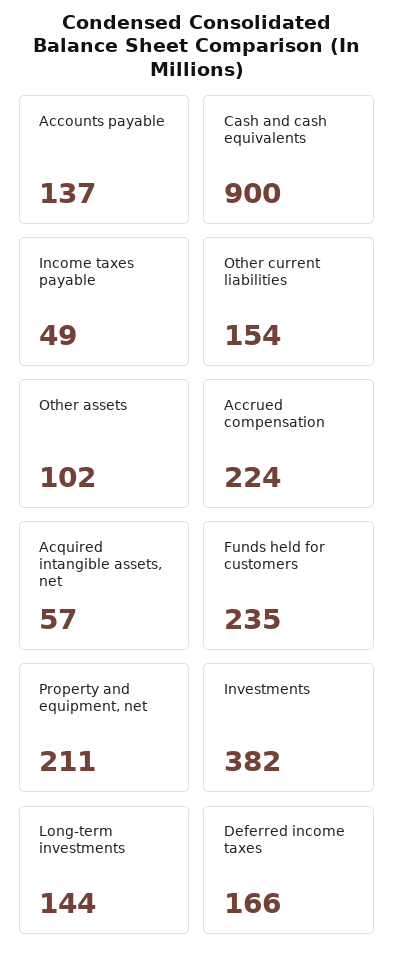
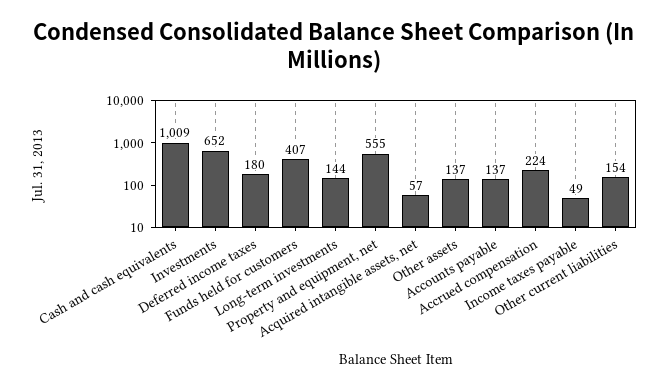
Cash and cash equivalents: 900 -> 1009
Other assets: 102 -> 137
Funds held for customers: 235 -> 407
Property and equipment, net: 211 -> 555
Investments: 382 -> 652
Deferred income taxes: 166 -> 180

